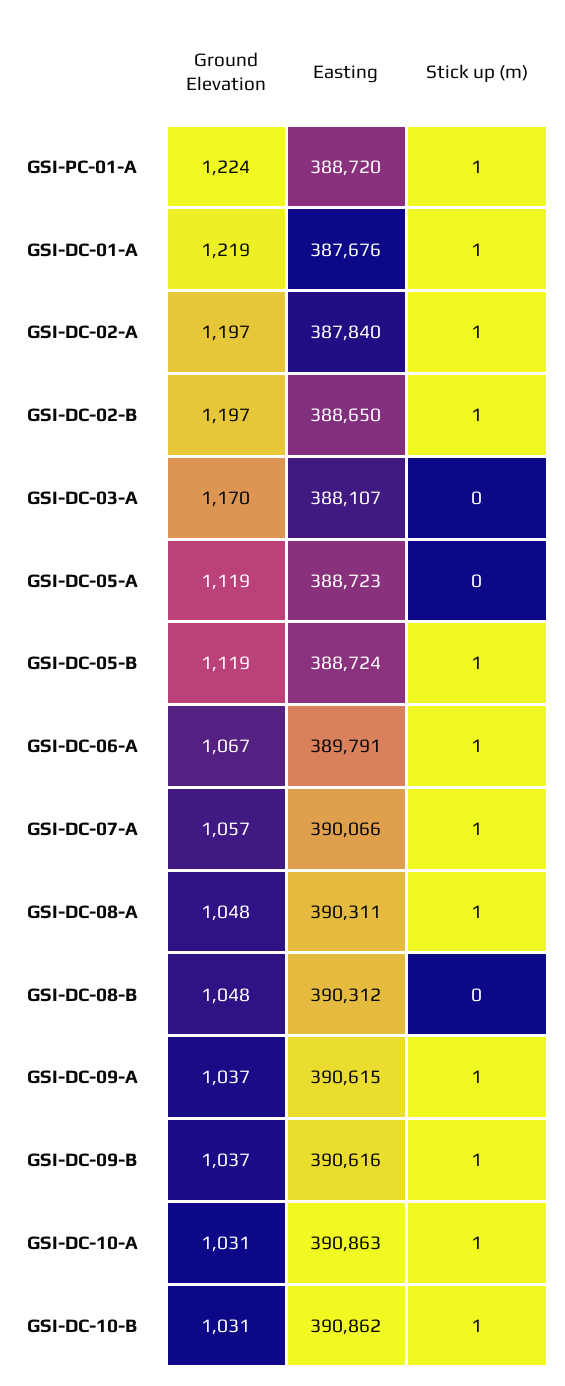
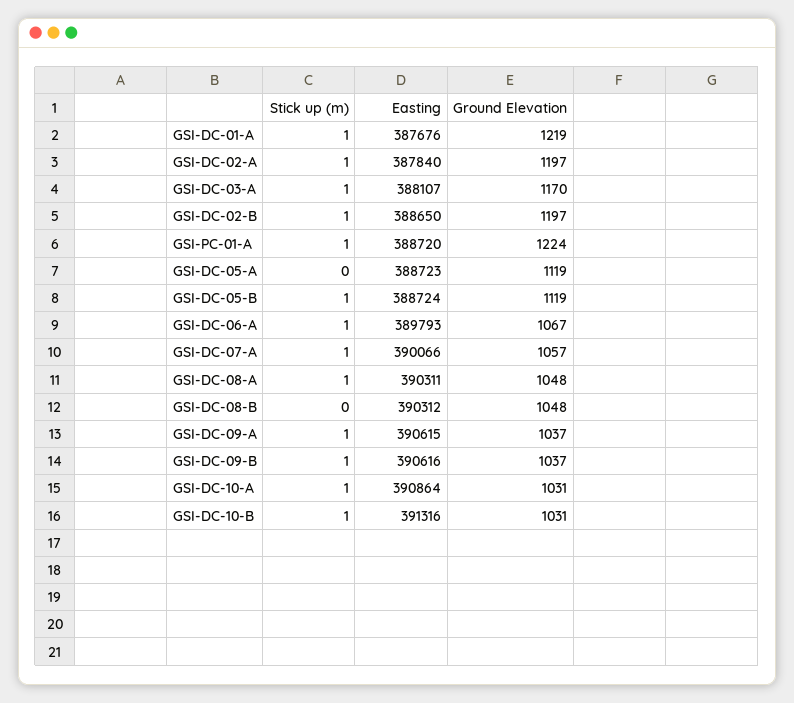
Stick up (m), GSI-DC-03-A: 0 -> 1
Easting, GSI-DC-06-A: 389791 -> 389793
Easting, GSI-DC-10-A: 390863 -> 390864
Easting, GSI-DC-10-B: 390862 -> 391316

